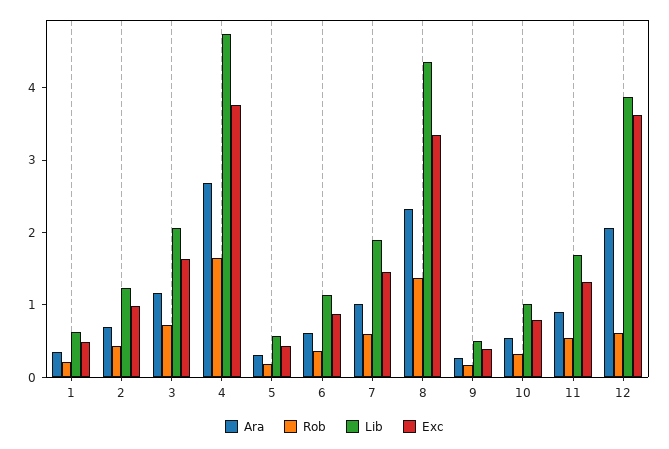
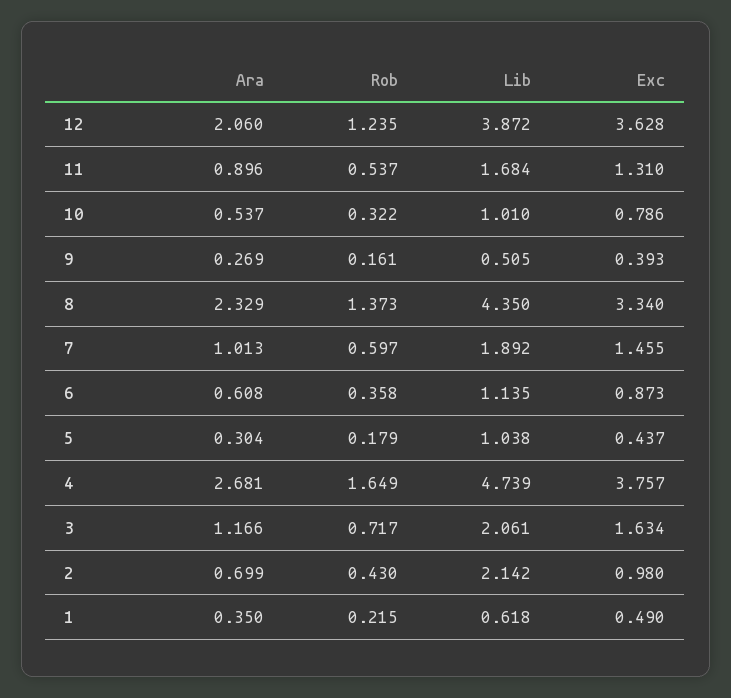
Lib, 2: 1.2 -> 2.142
Lib, 5: 0.6 -> 1.038
Rob, 12: 0.6 -> 1.235

